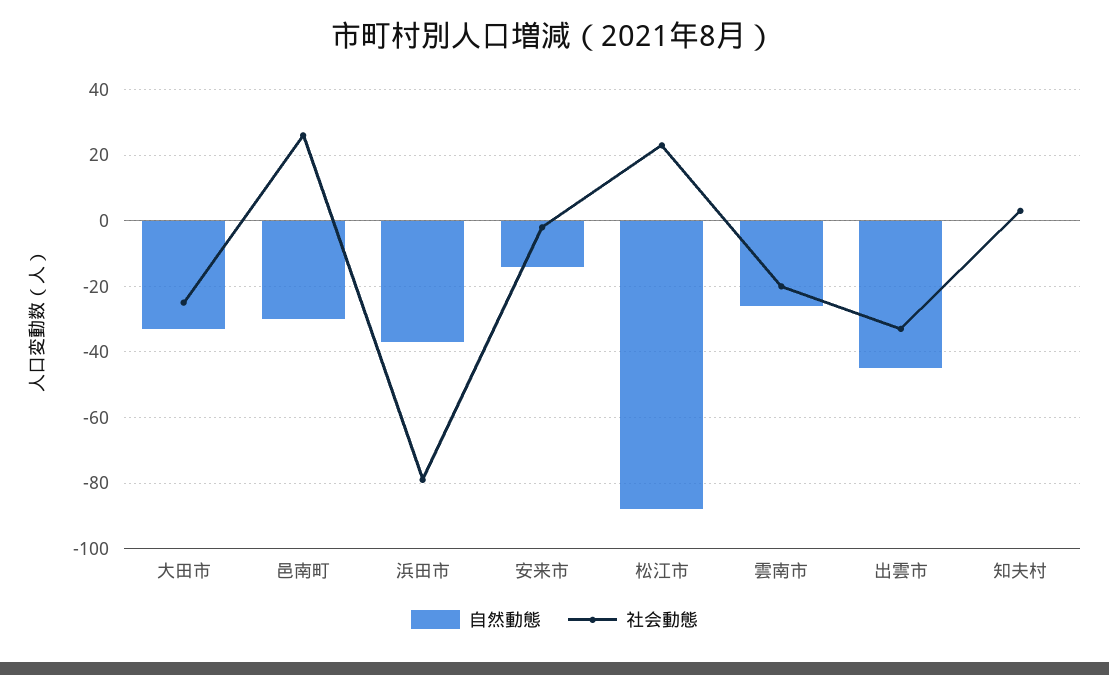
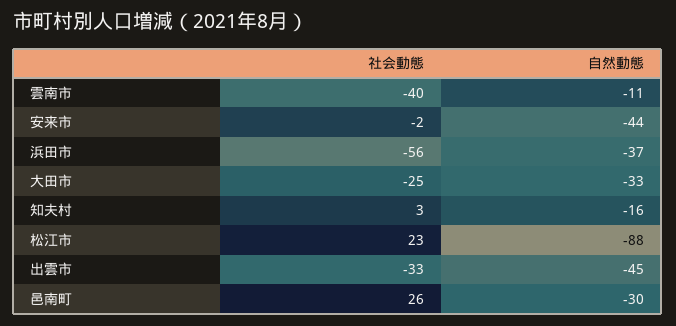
社会動態, 浜田市: -80 -> -56
自然動態, 安来市: -15 -> -44
自然動態, 雲南市: -25 -> -11
社会動態, 雲南市: -20 -> -40
自然動態, 知夫村: 0 -> -16

